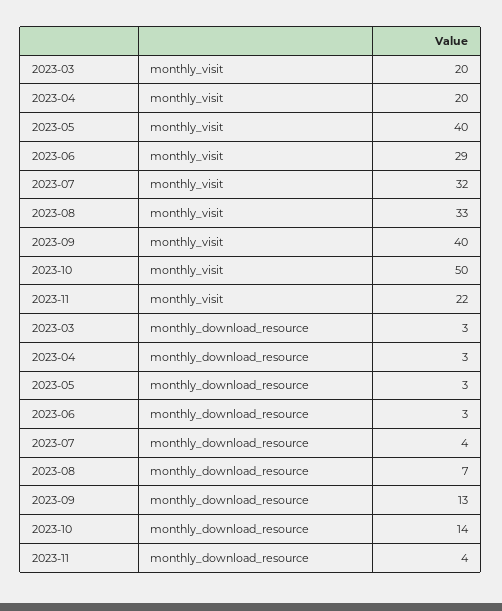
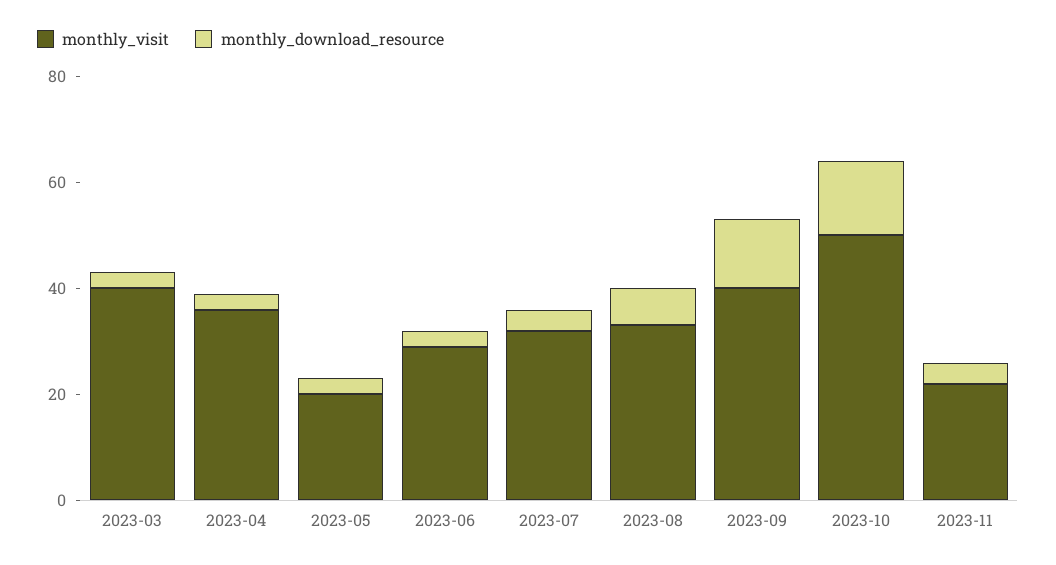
monthly_visit, 2023-03: 20 -> 40
monthly_visit, 2023-04: 20 -> 35
monthly_visit, 2023-05: 40 -> 20

